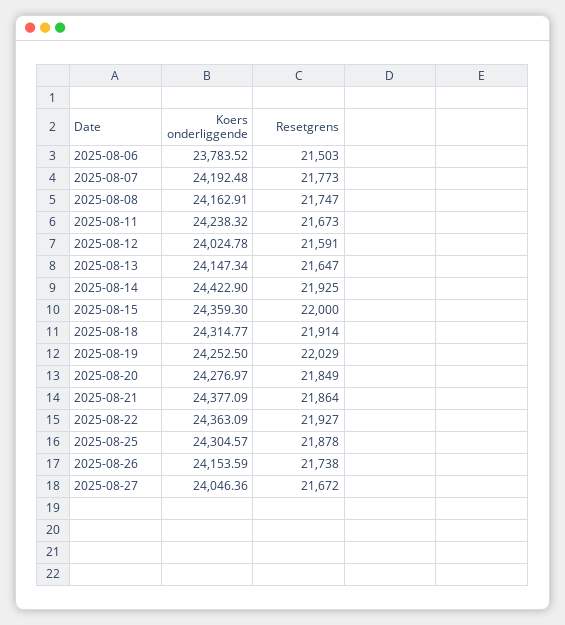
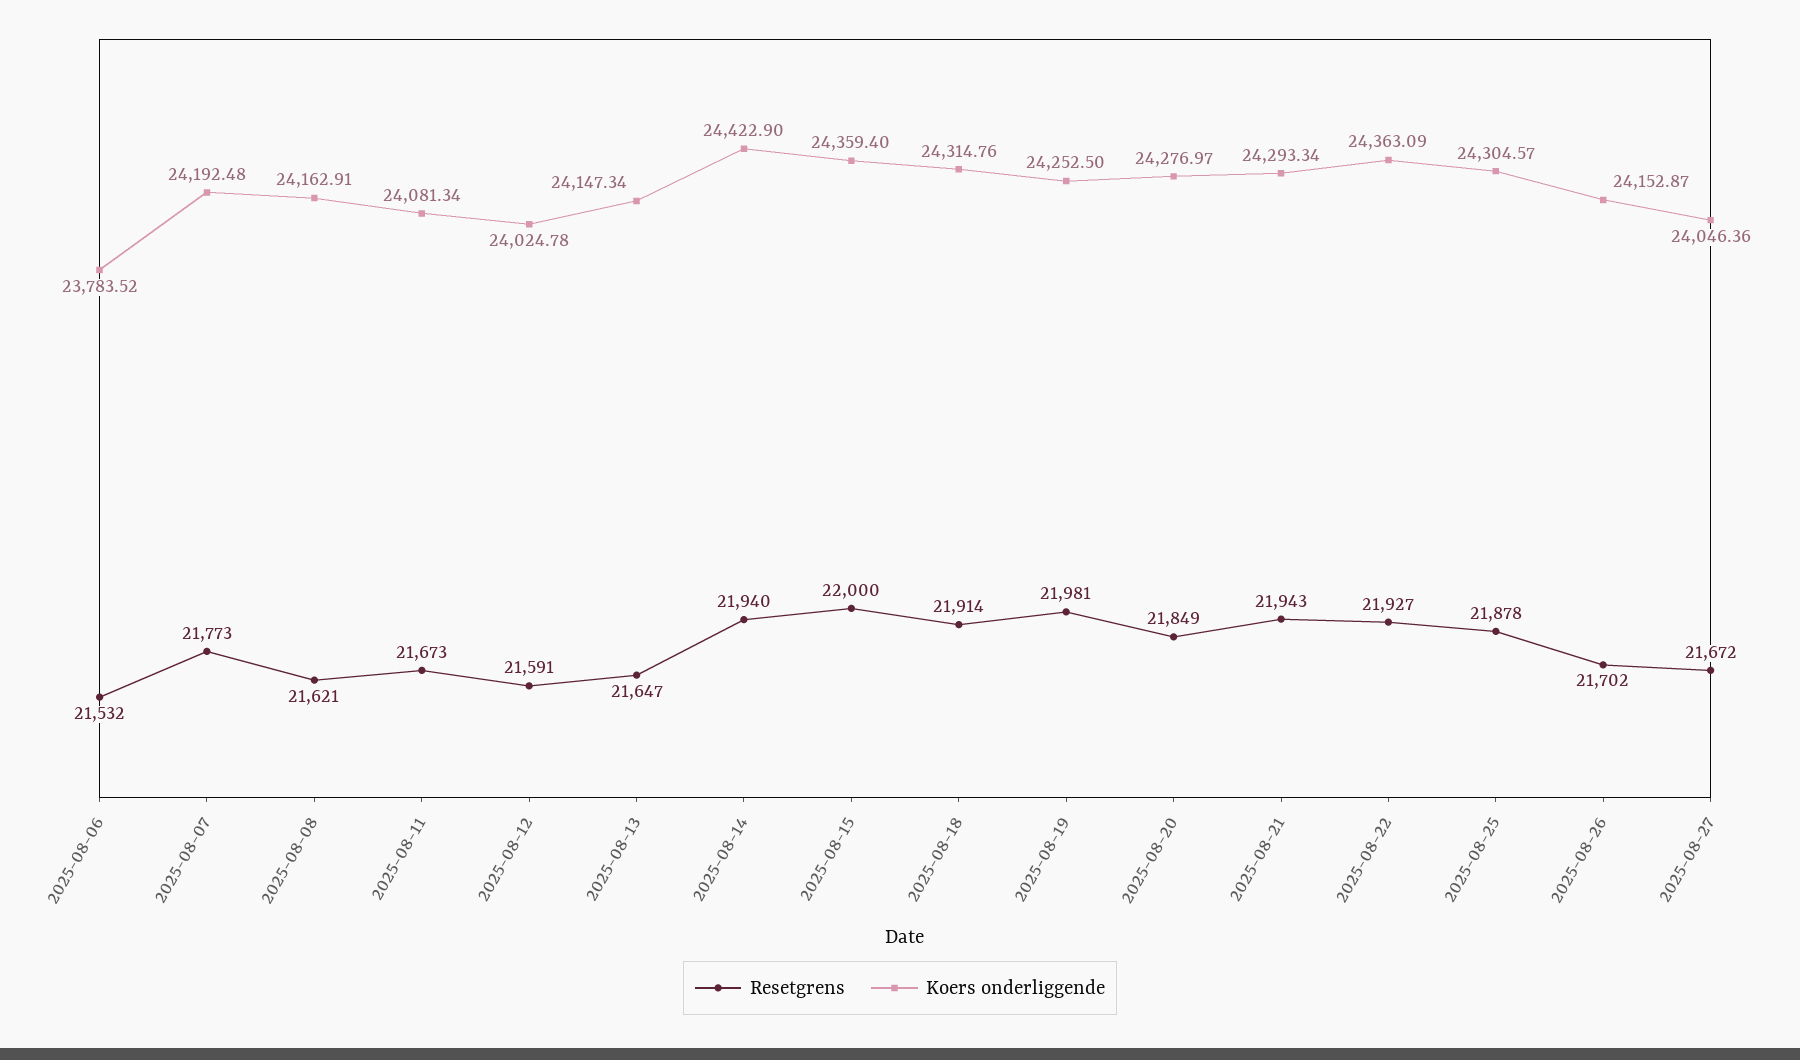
Resetgrens, 2025-08-06: 21503 -> 21532
Resetgrens, 2025-08-08: 21747 -> 21621
Koers onderliggende, 2025-08-11: 24238.32 -> 24081.34
Resetgrens, 2025-08-14: 21925 -> 21940
Koers onderliggende, 2025-08-15: 24359.3 -> 24359.4
Koers onderliggende, 2025-08-18: 24314.77 -> 24314.76
Resetgrens, 2025-08-19: 22029 -> 21981
Koers onderliggende, 2025-08-21: 24377.09 -> 24293.34
Resetgrens, 2025-08-21: 21864 -> 21943
Koers onderliggende, 2025-08-26: 24153.59 -> 24152.87
Resetgrens, 2025-08-26: 21738 -> 21702

